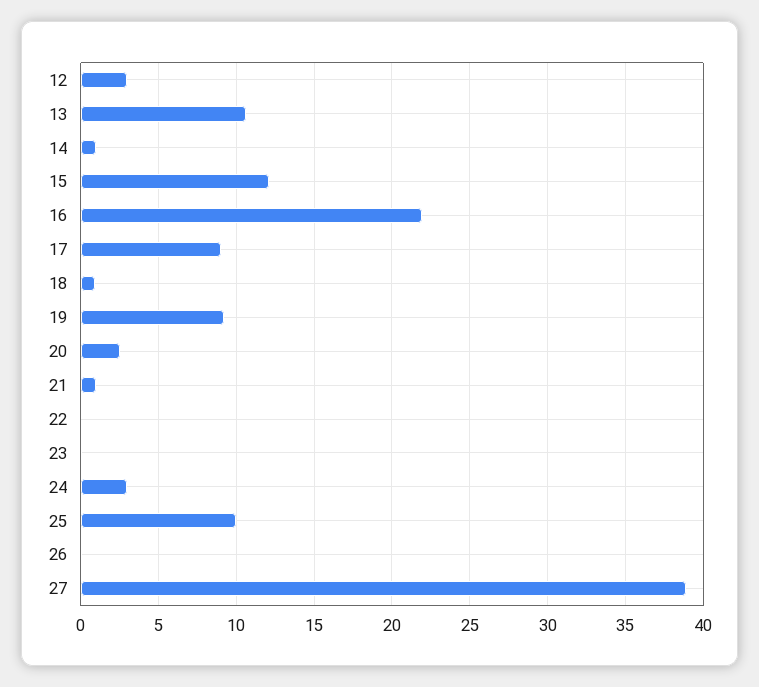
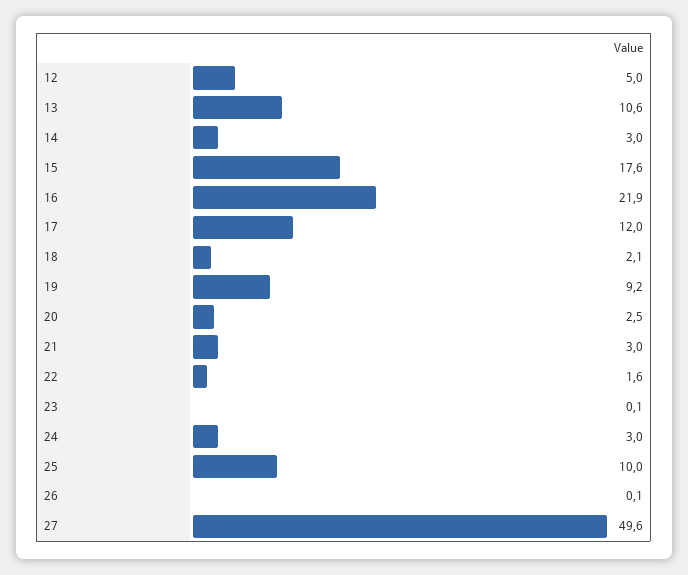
12: 3 -> 5
14: 1 -> 3
15: 12 -> 17.6
17: 9 -> 12
18: 1 -> 2.1
21: 1 -> 3
22: 0 -> 1.6
27: 39 -> 49.6

